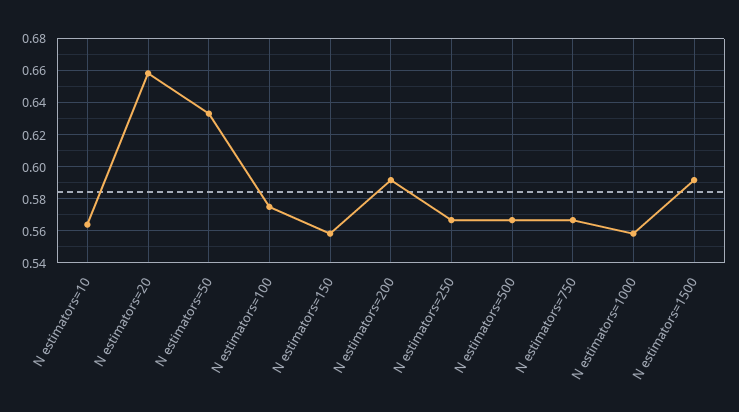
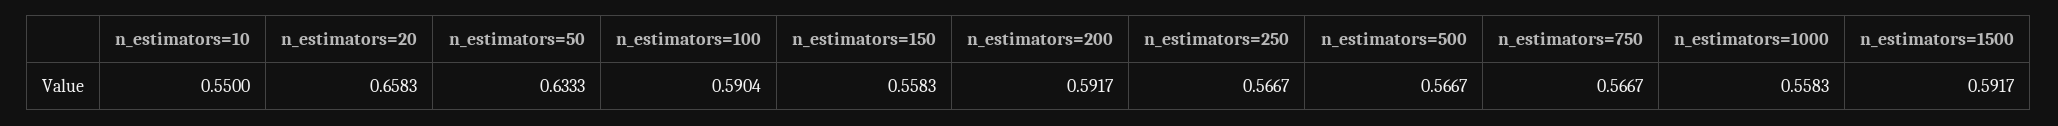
N estimators=10: 0.565 -> 0.55
N estimators=100: 0.575 -> 0.5904

